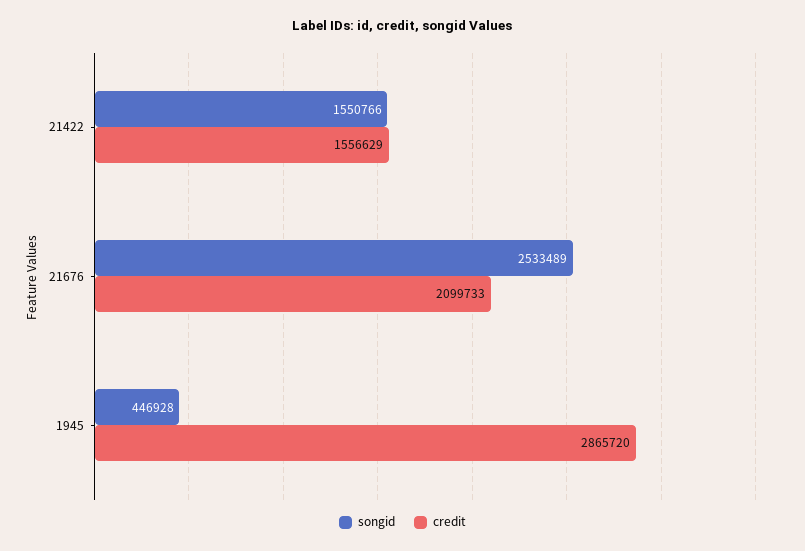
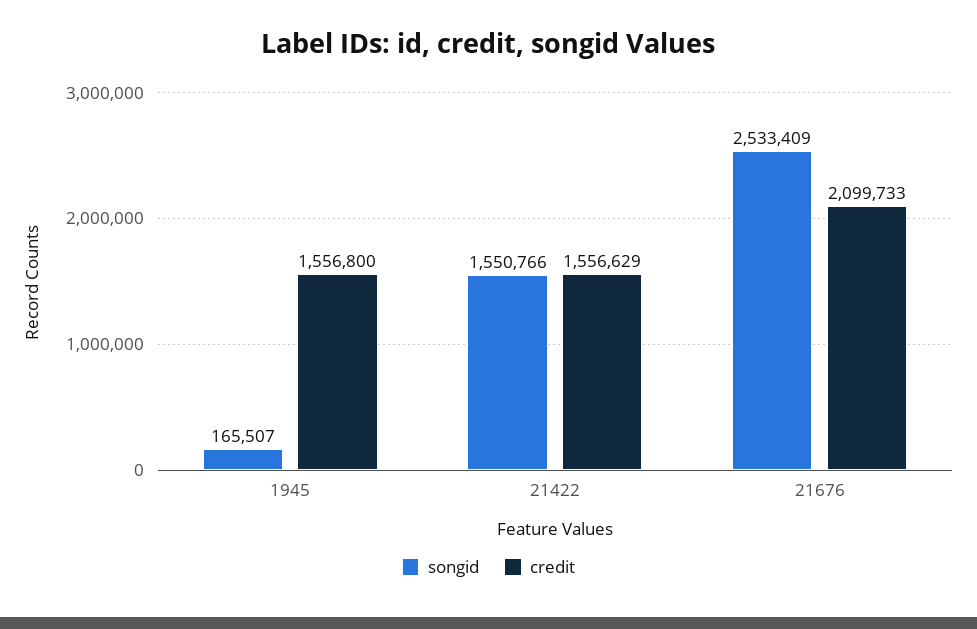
songid, 21676: 2533489 -> 2533409
songid, 1945: 446928 -> 165507
credit, 1945: 2865720 -> 1556800

